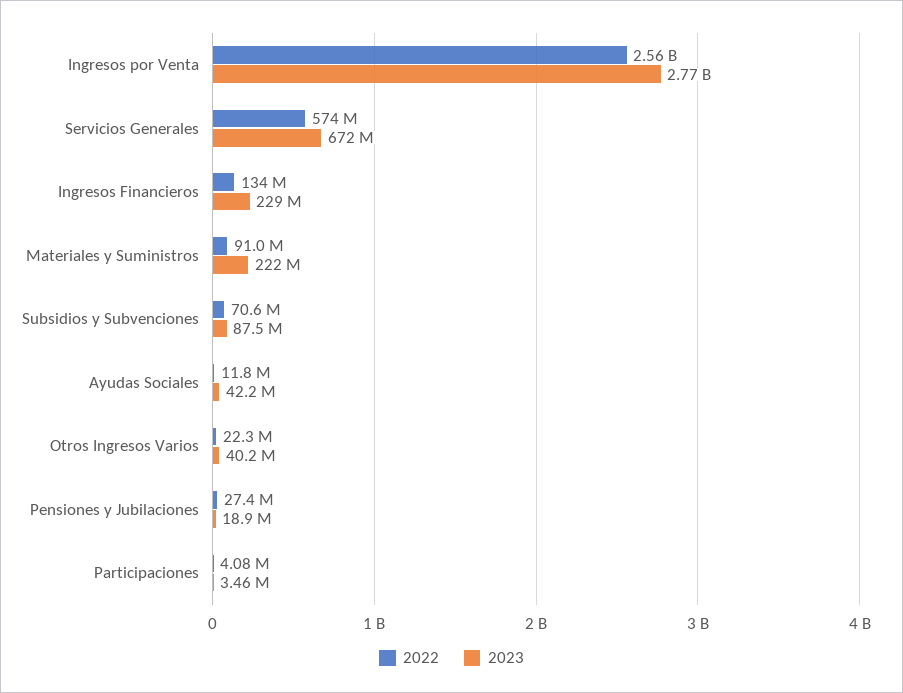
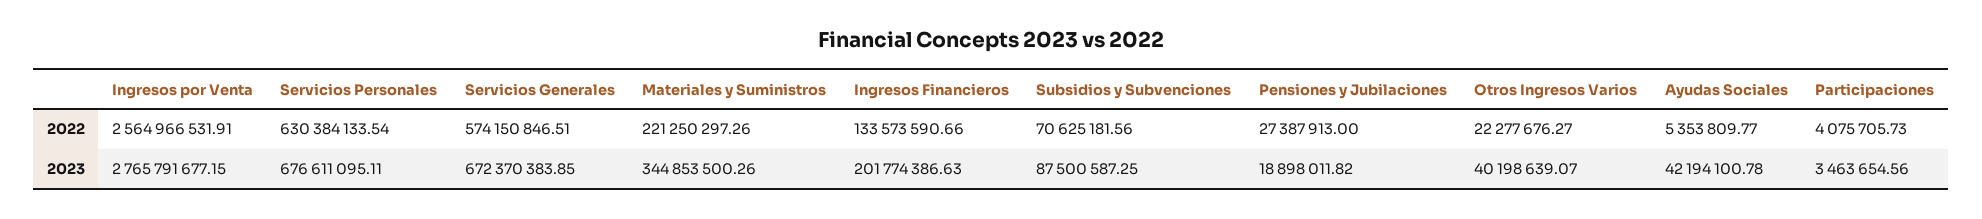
2023, Ingresos Financieros: 229000000 -> 201774386.63
2022, Materiales y Suministros: 91000000 -> 221250297.26
2023, Materiales y Suministros: 222000000 -> 344853500.26
2022, Ayudas Sociales: 11800000 -> 5353809.77
2022, Servicios Personales: none -> 630384133.54
2023, Servicios Personales: none -> 676611095.11

